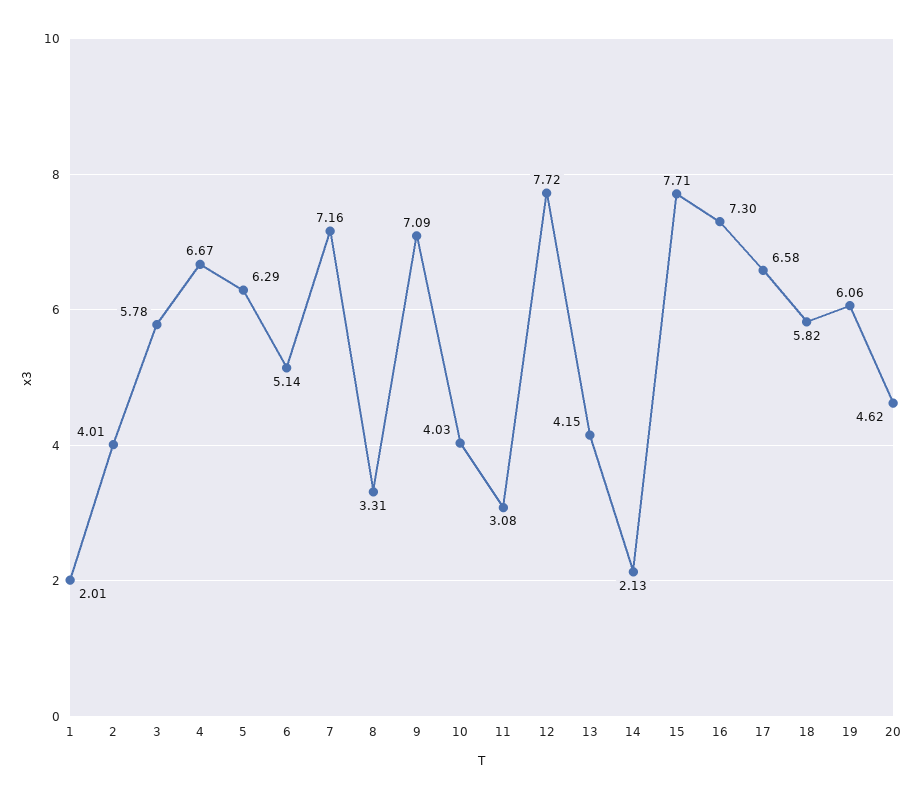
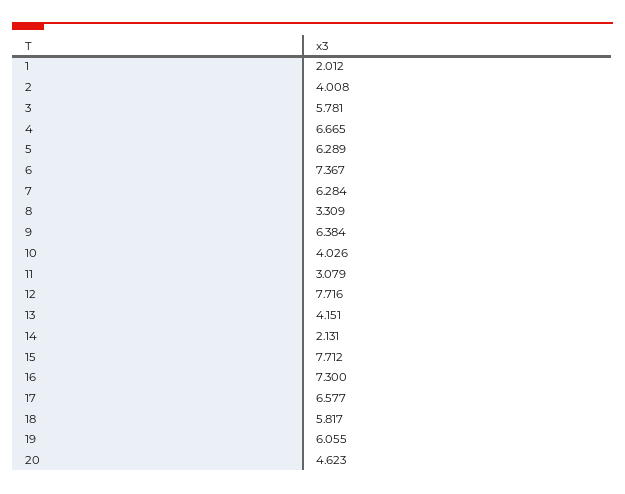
6: 5.14 -> 7.367
7: 7.16 -> 6.284
9: 7.09 -> 6.384

